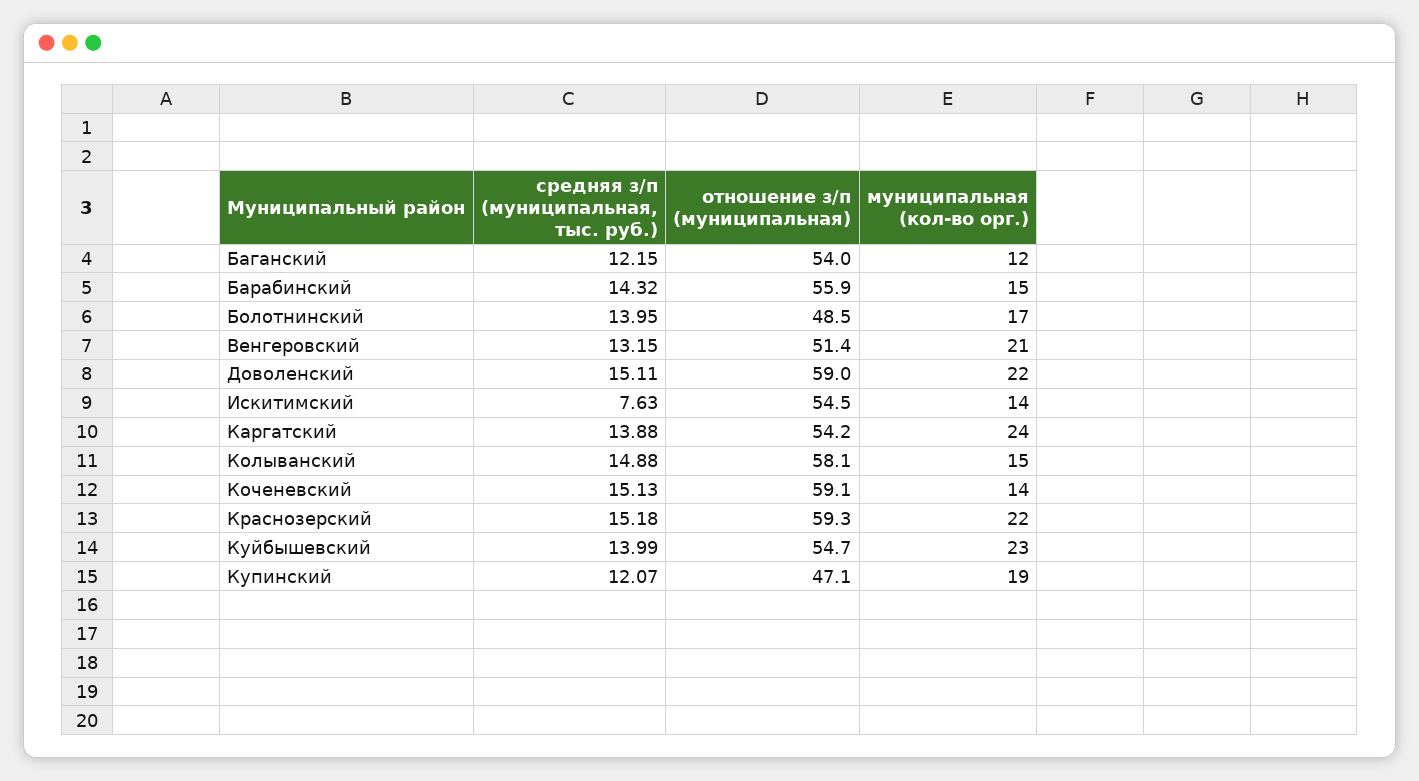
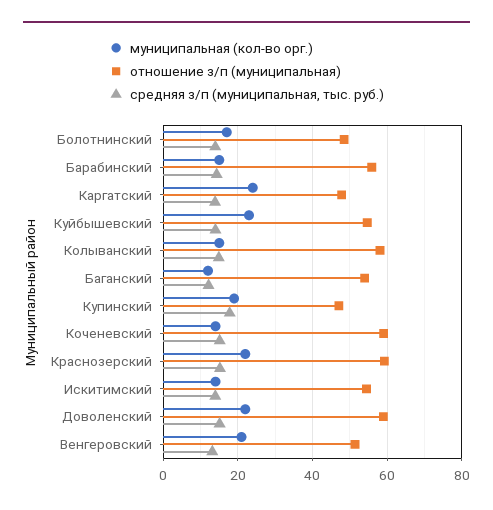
средняя з/п (муниципальная, тыс. руб.), Искитимский: 7.63 -> 14
отношение з/п (муниципальная), Каргатский: 54.2 -> 48
средняя з/п (муниципальная, тыс. руб.), Купинский: 12.07 -> 18

